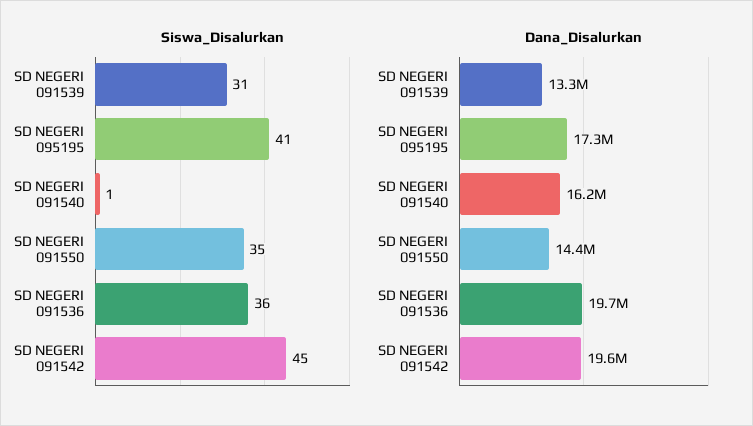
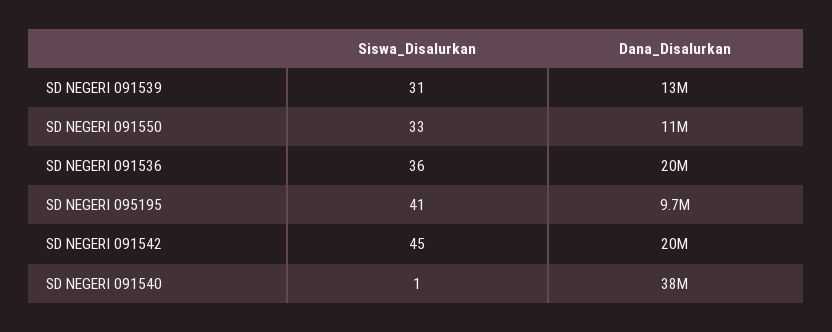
Siswa_Disalurkan, SD NEGERI 091550: 35 -> 33
Dana_Disalurkan, SD NEGERI 095195: 17300000 -> 9700000
Dana_Disalurkan, SD NEGERI 091540: 16200000 -> 38000000
Dana_Disalurkan, SD NEGERI 091550: 14400000 -> 11000000

